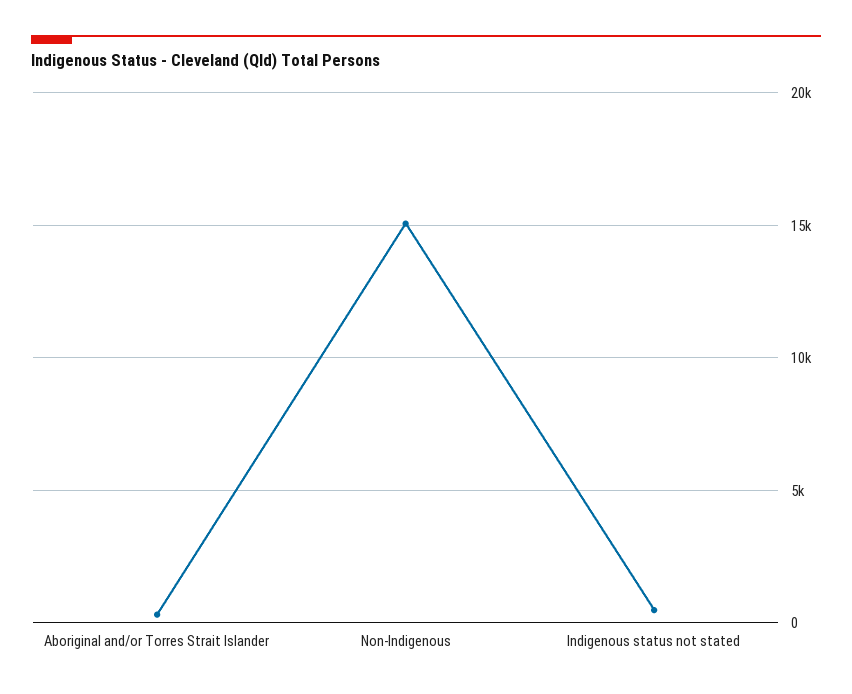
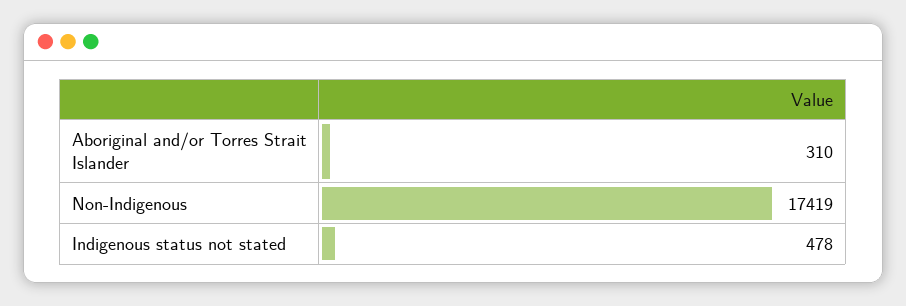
Non-Indigenous: 15000 -> 17419

